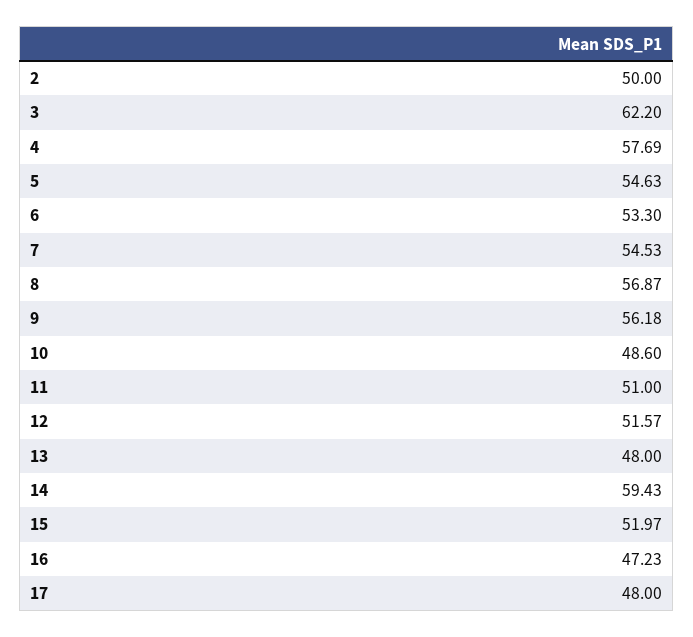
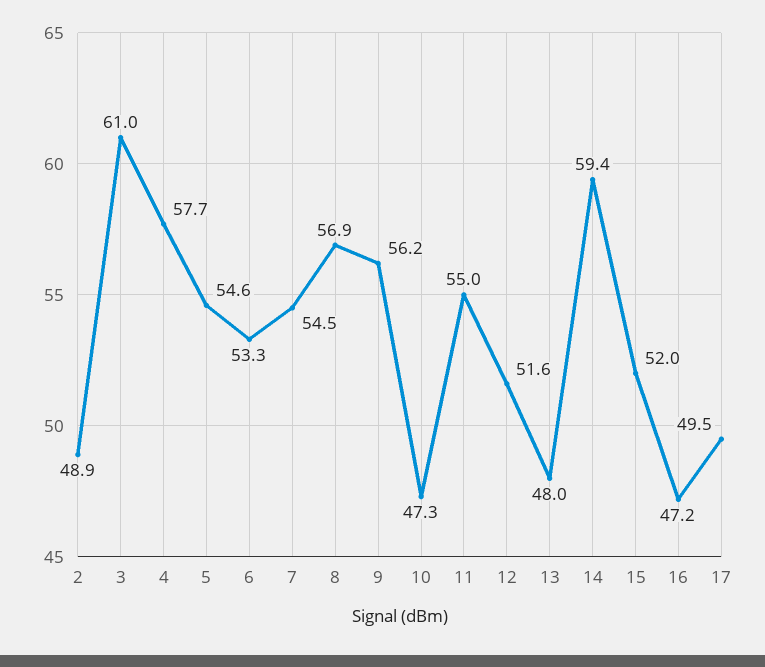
2: 50 -> 48.9
3: 62.2 -> 61
10: 48.6 -> 47.3
11: 51 -> 55
17: 48 -> 49.5

